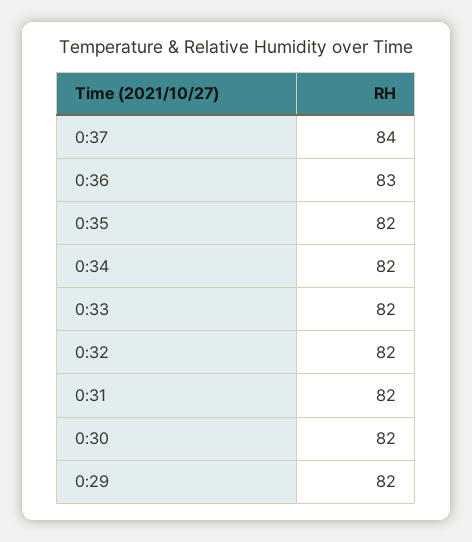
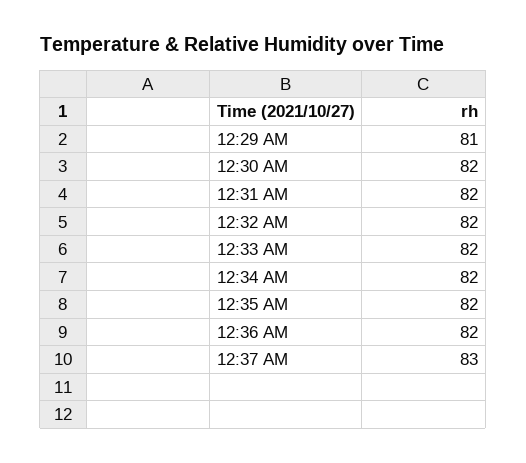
0:37: 84 -> 83
0:36: 83 -> 82
0:29: 82 -> 81

